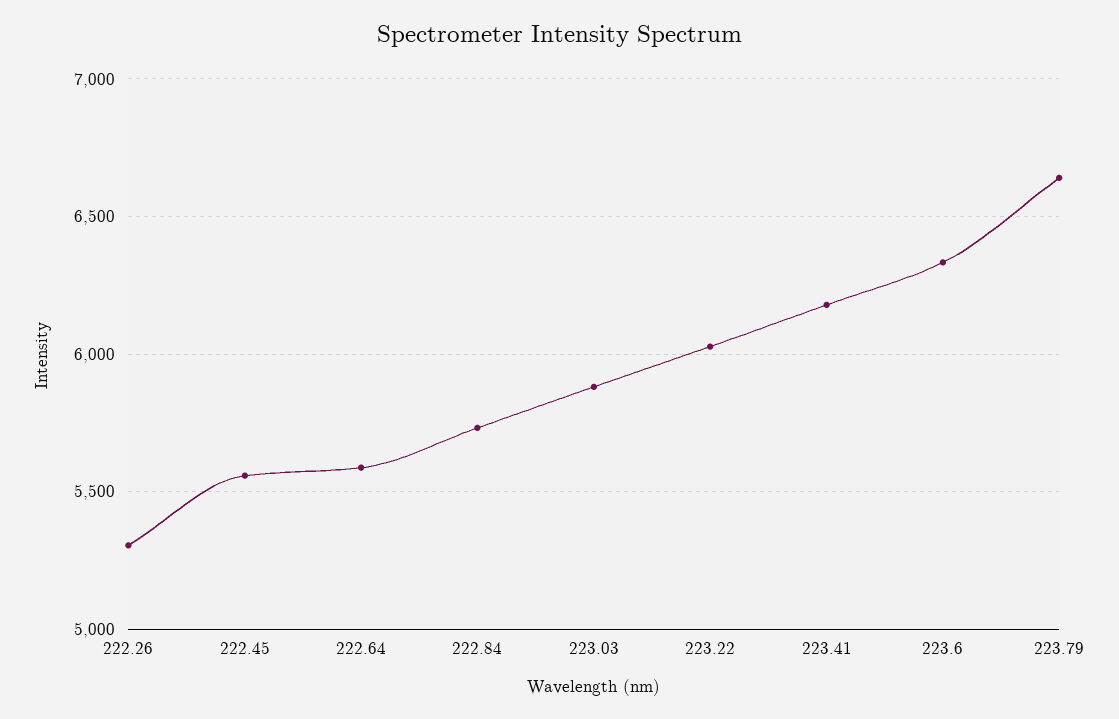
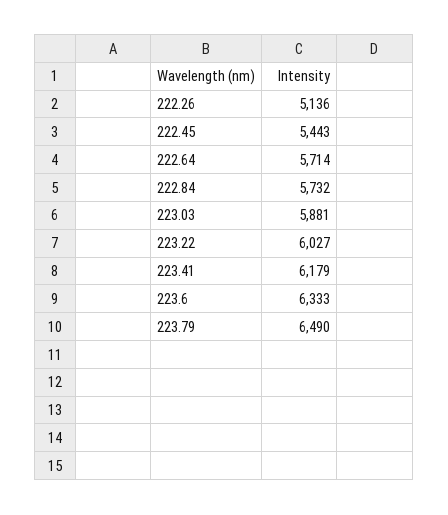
222.26: 5300 -> 5136
222.45: 5550 -> 5443
222.64: 5600 -> 5714
223.79: 6650 -> 6490

